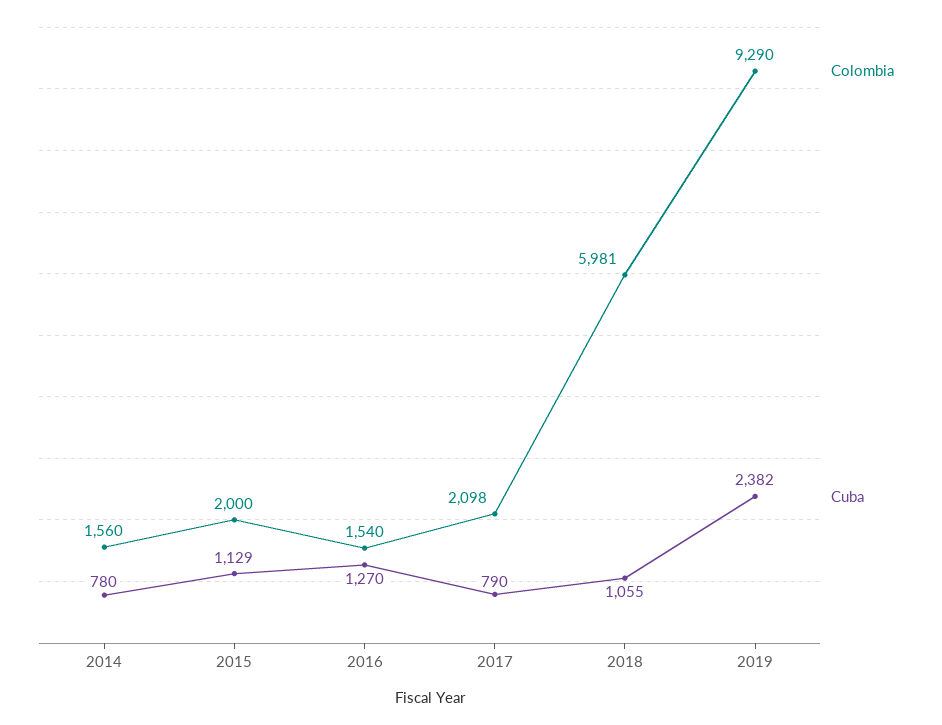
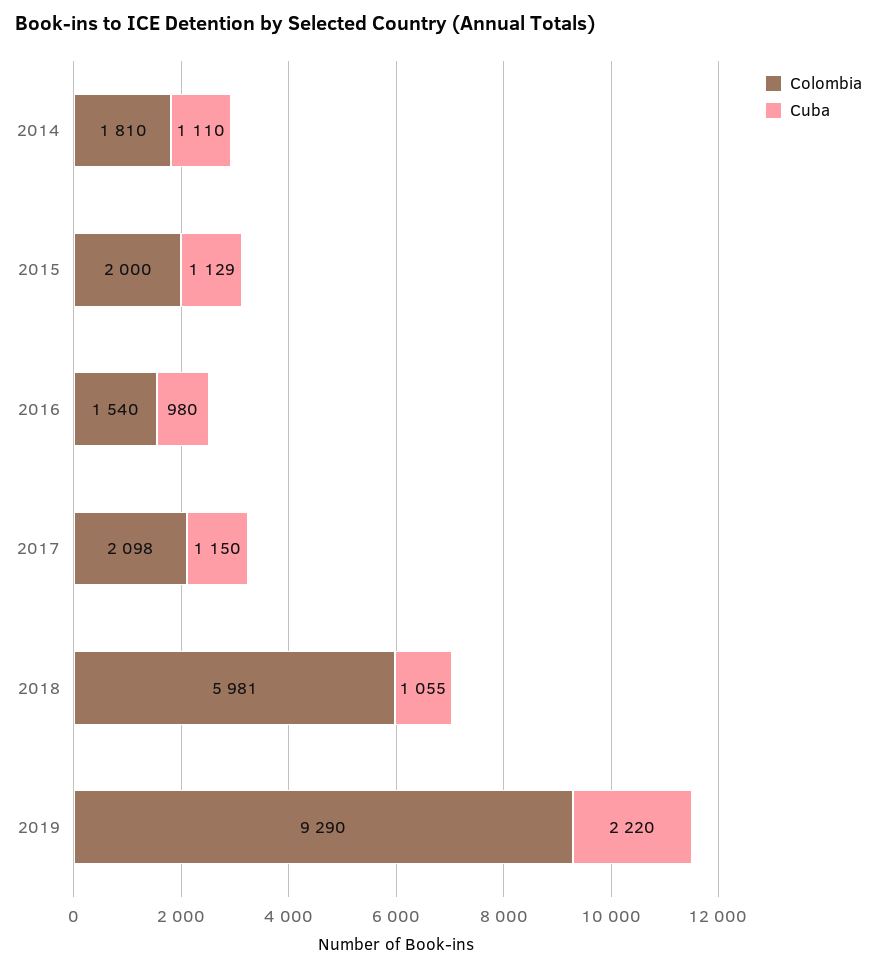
Colombia, 2014: 1560 -> 1810
Cuba, 2014: 780 -> 1110
Cuba, 2016: 1270 -> 980
Cuba, 2017: 790 -> 1150
Cuba, 2019: 2382 -> 2220

